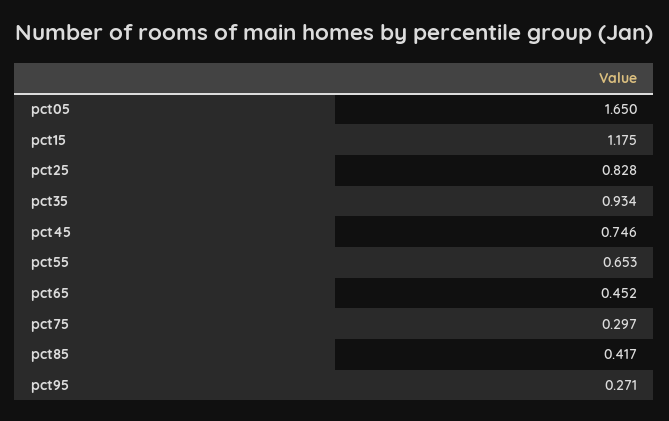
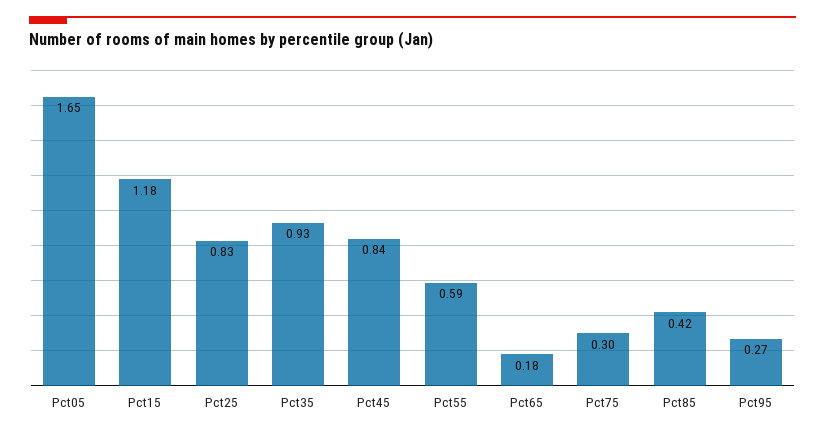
pct45: 0.746 -> 0.84
pct55: 0.653 -> 0.59
pct65: 0.452 -> 0.18

